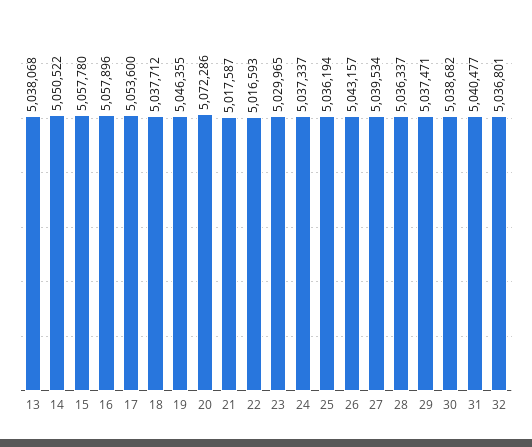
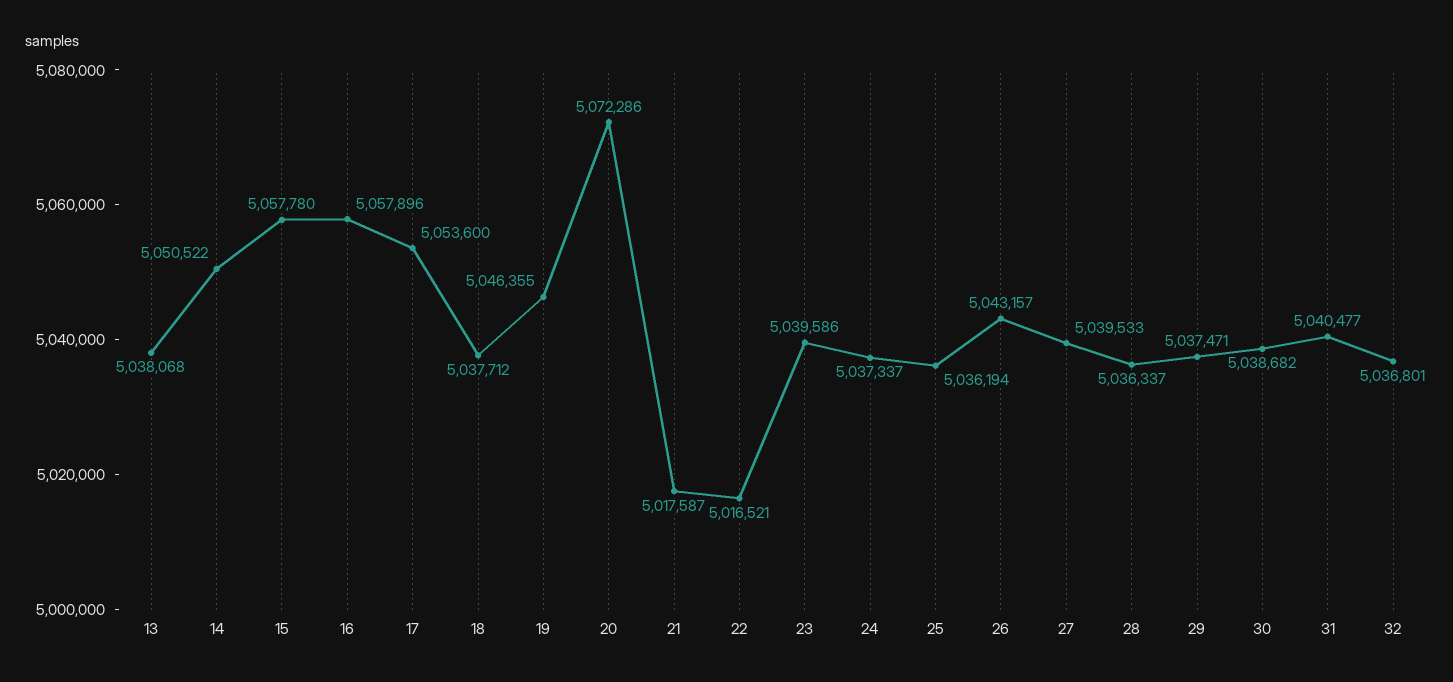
22: 5016593 -> 5016521
23: 5029965 -> 5039586
27: 5039534 -> 5039533

